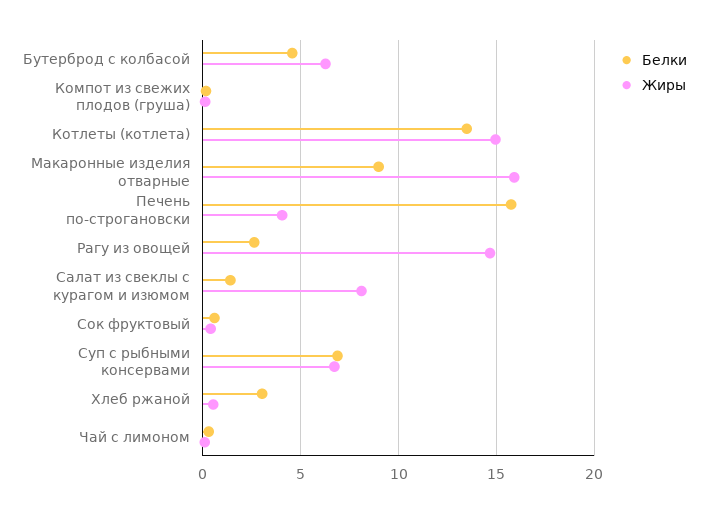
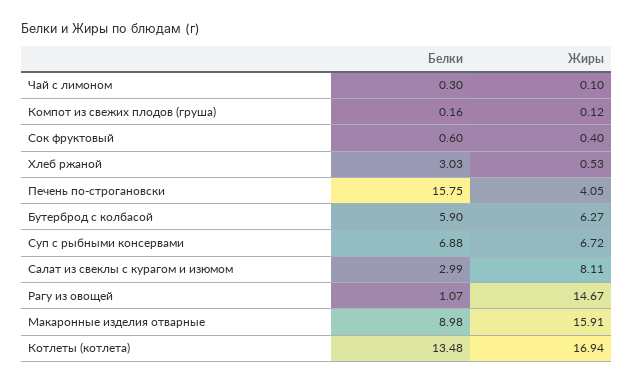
Белки, Бутерброд с колбасой: 4.5 -> 5.9
Жиры, Котлеты (котлета): 15 -> 16.94
Белки, Рагу из овощей: 2.5 -> 1.07
Белки, Салат из свеклы с курагом и изюмом: 1.5 -> 2.99

